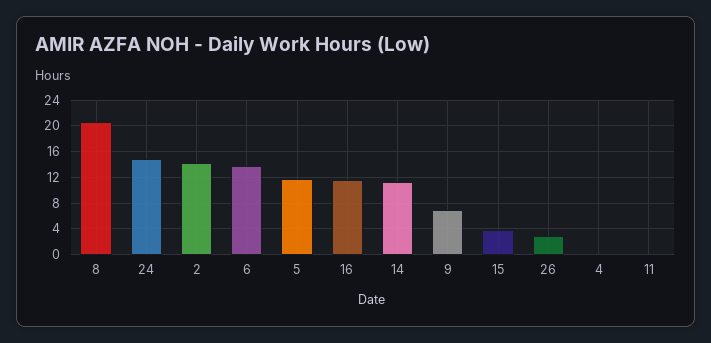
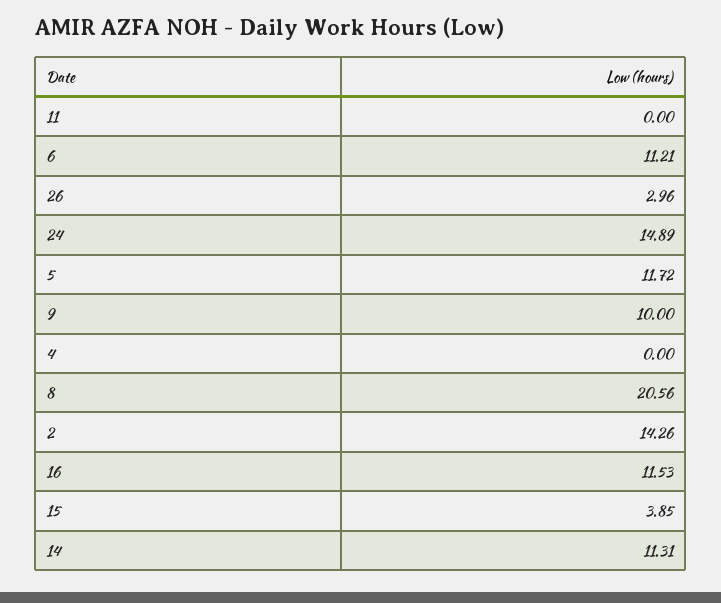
6: 14 -> 11.21
9: 7 -> 10

